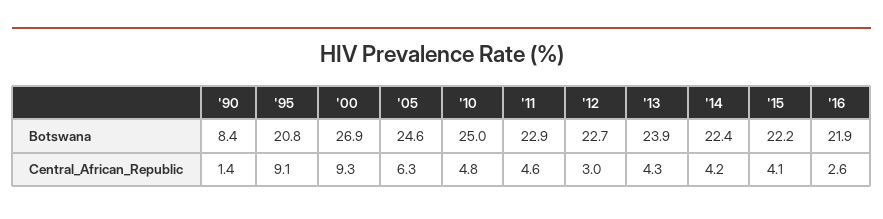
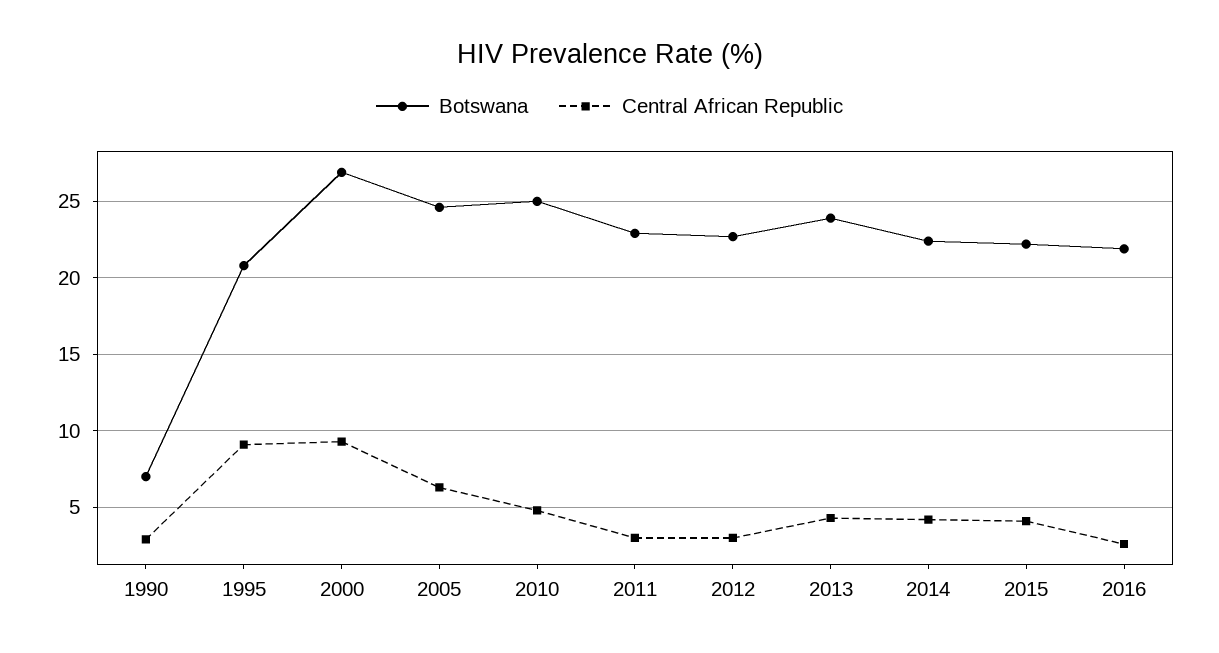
Botswana, '90: 8.4 -> 7
Central_African_Republic, '90: 1.4 -> 3
Central_African_Republic, '11: 4.6 -> 3

